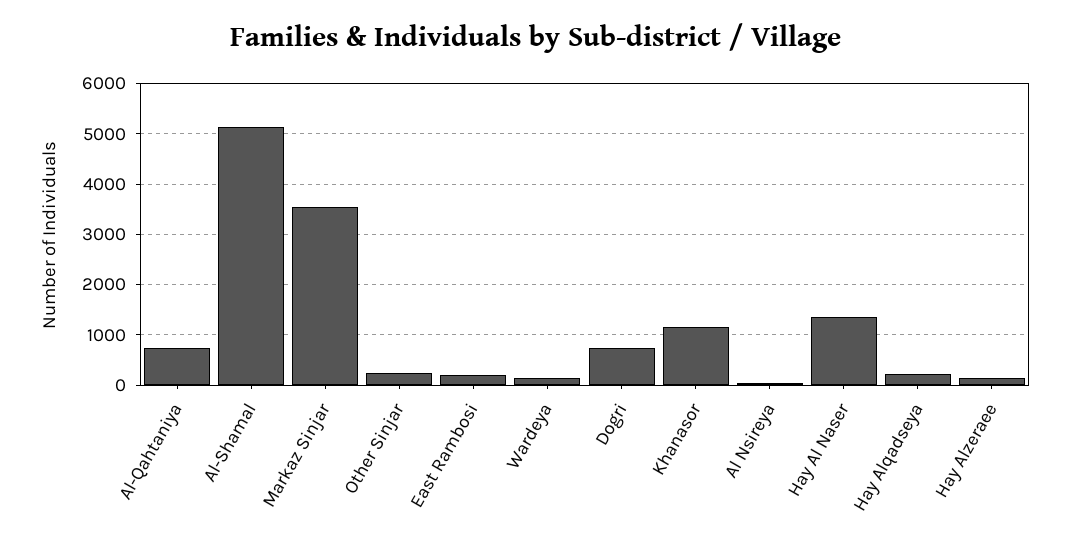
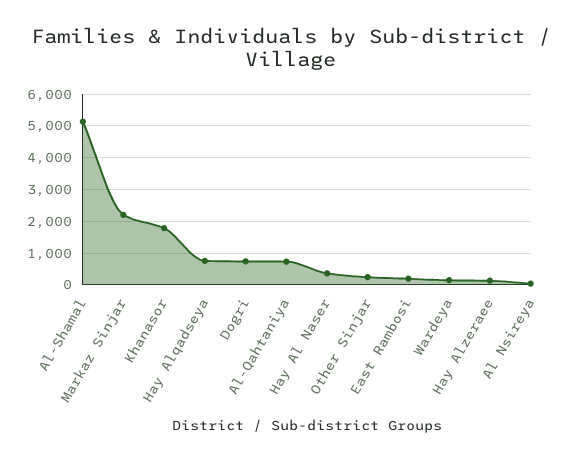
Markaz Sinjar: 3600 -> 2200
Khanasor: 1200 -> 1800
Hay Al Naser: 1400 -> 400
Hay Alqadseya: 200 -> 800

